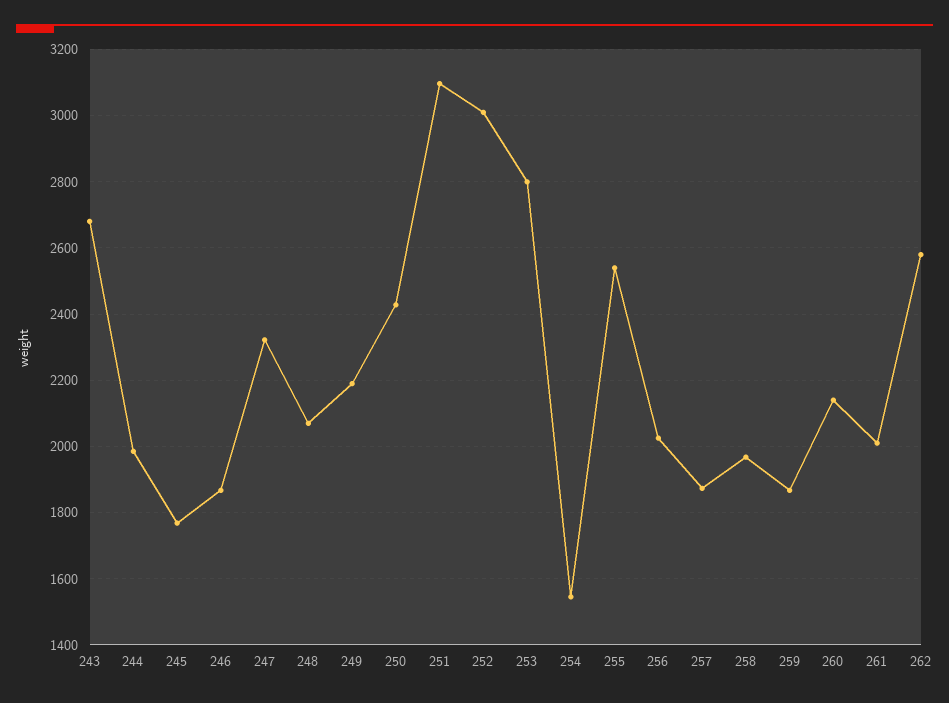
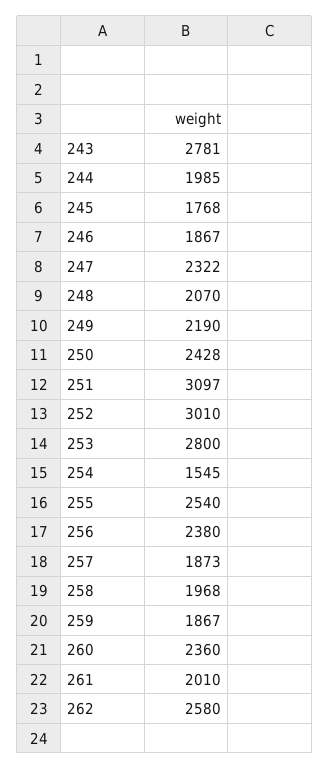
243: 2680 -> 2781
256: 2020 -> 2380
260: 2140 -> 2360

